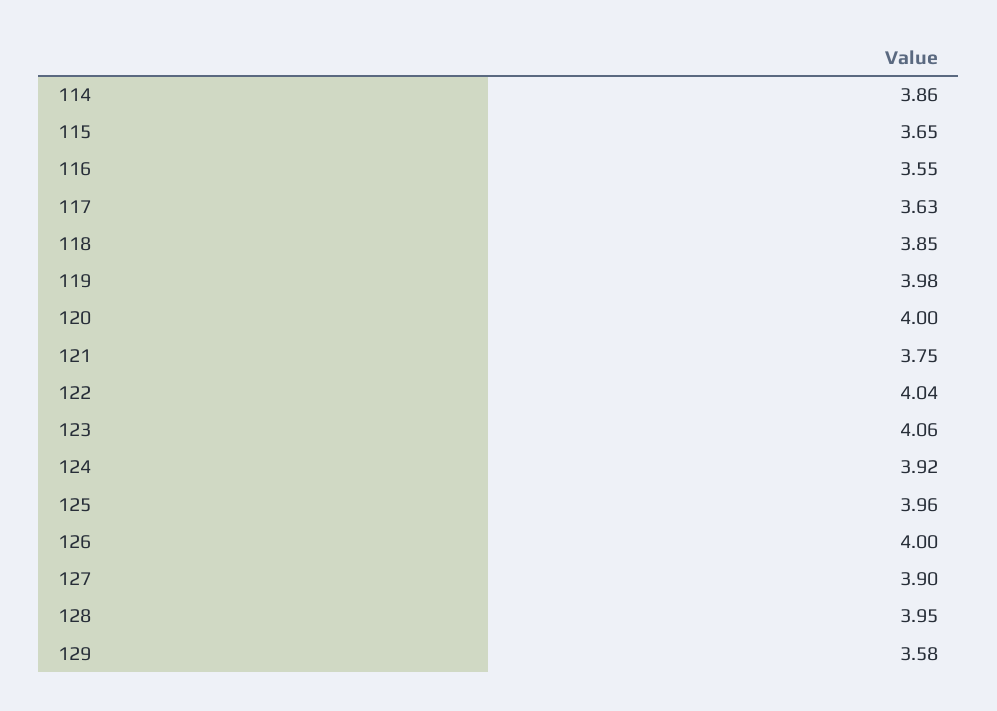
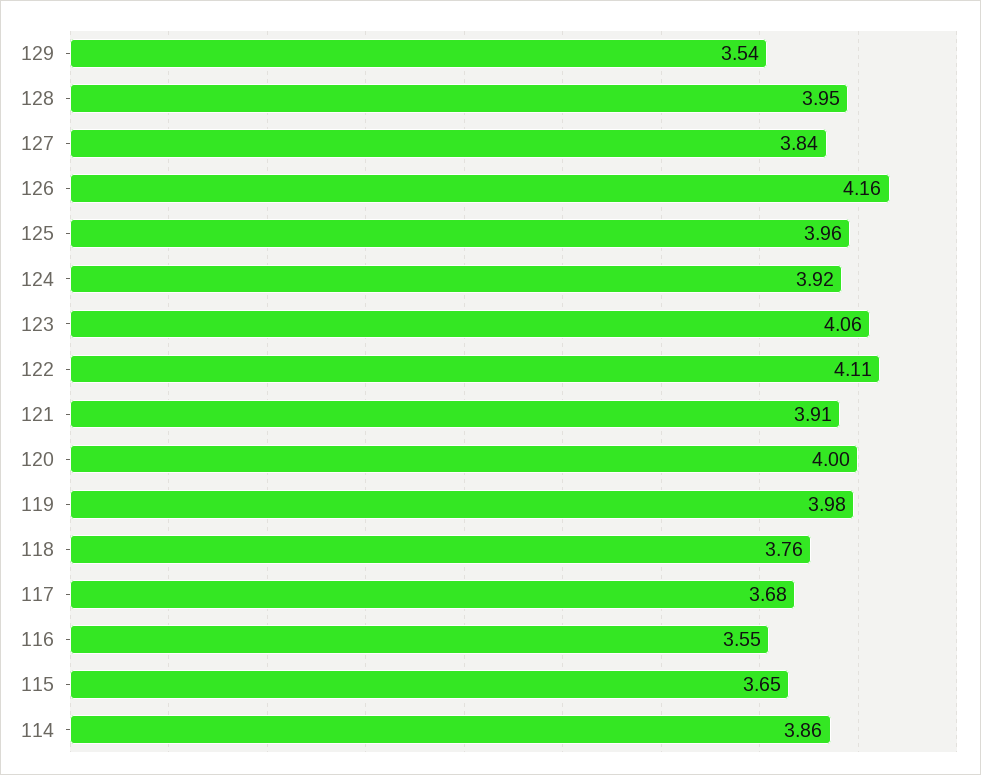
117: 3.63 -> 3.68
118: 3.85 -> 3.76
121: 3.75 -> 3.91
122: 4.04 -> 4.11
126: 4 -> 4.16
127: 3.9 -> 3.84
129: 3.58 -> 3.54

